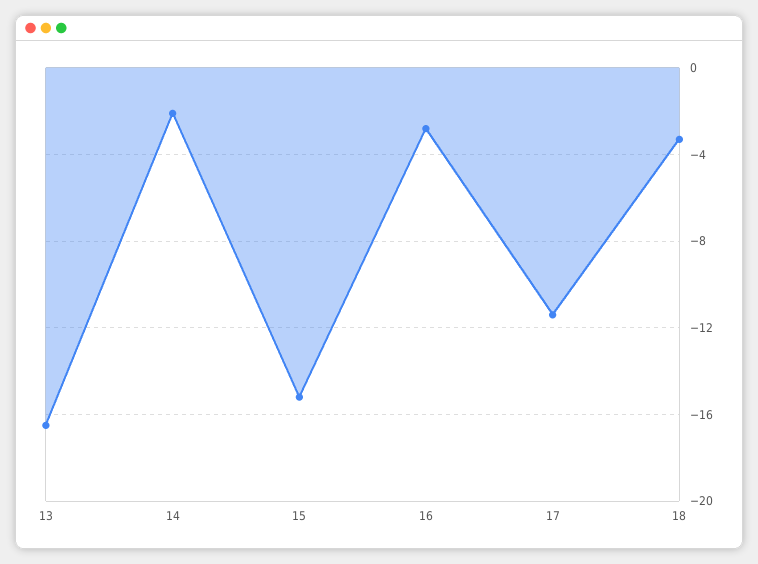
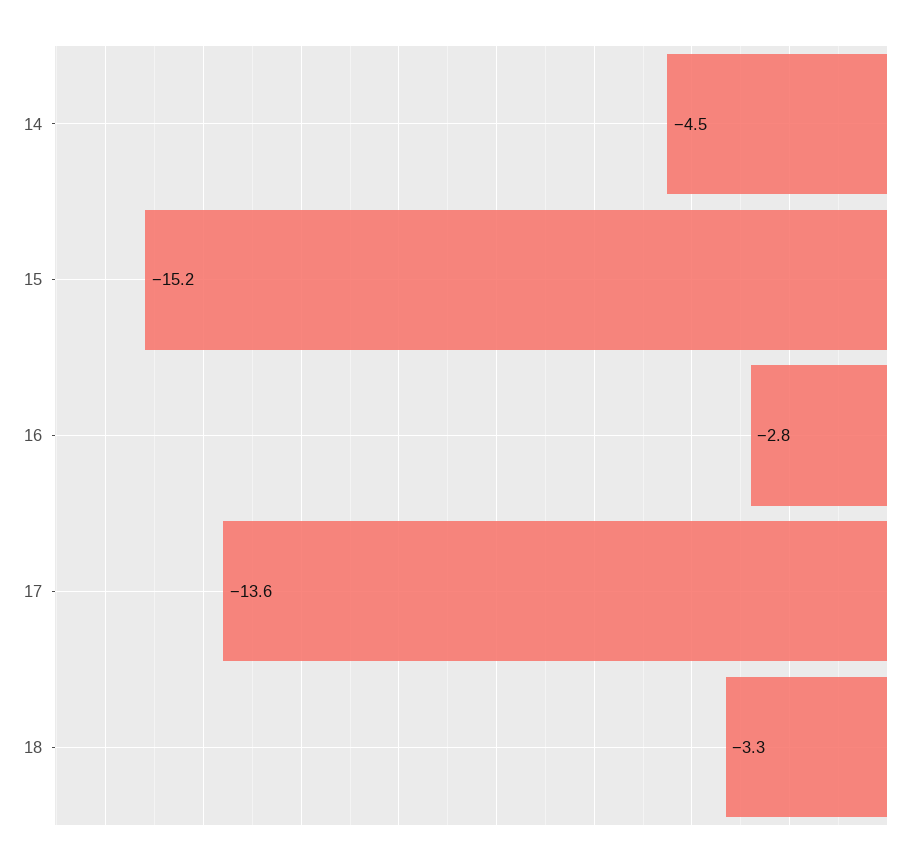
13: -16.5 -> none
14: -2 -> -4.5
17: -11.5 -> -13.6

